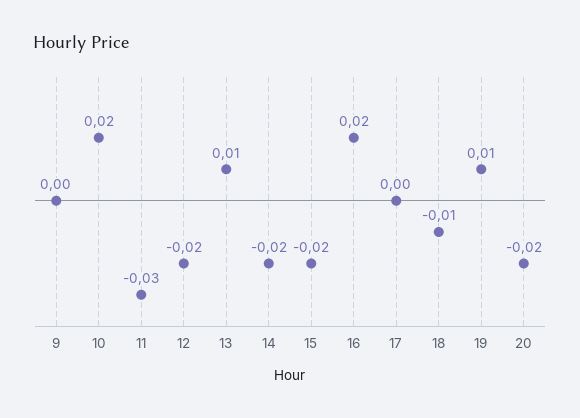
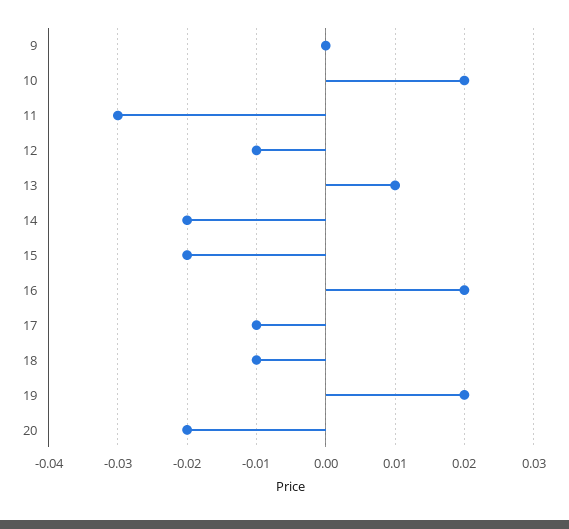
12: -0.02 -> -0.01
17: 0 -> -0.01
19: 0.01 -> 0.02

